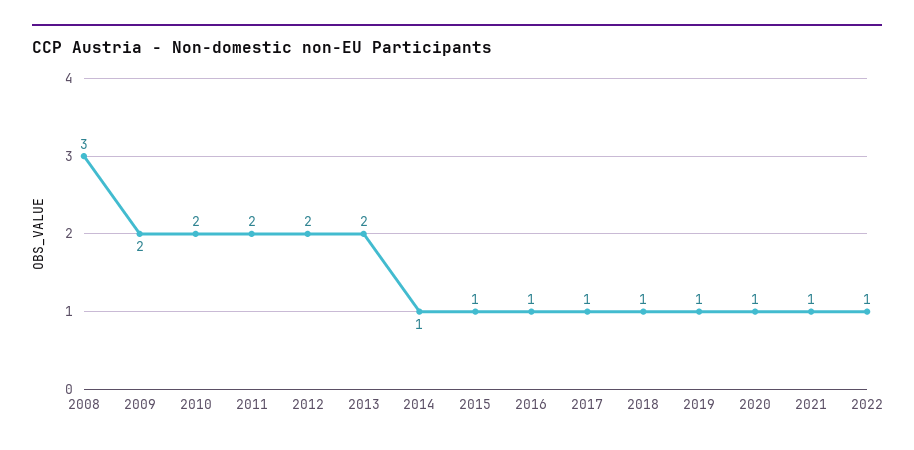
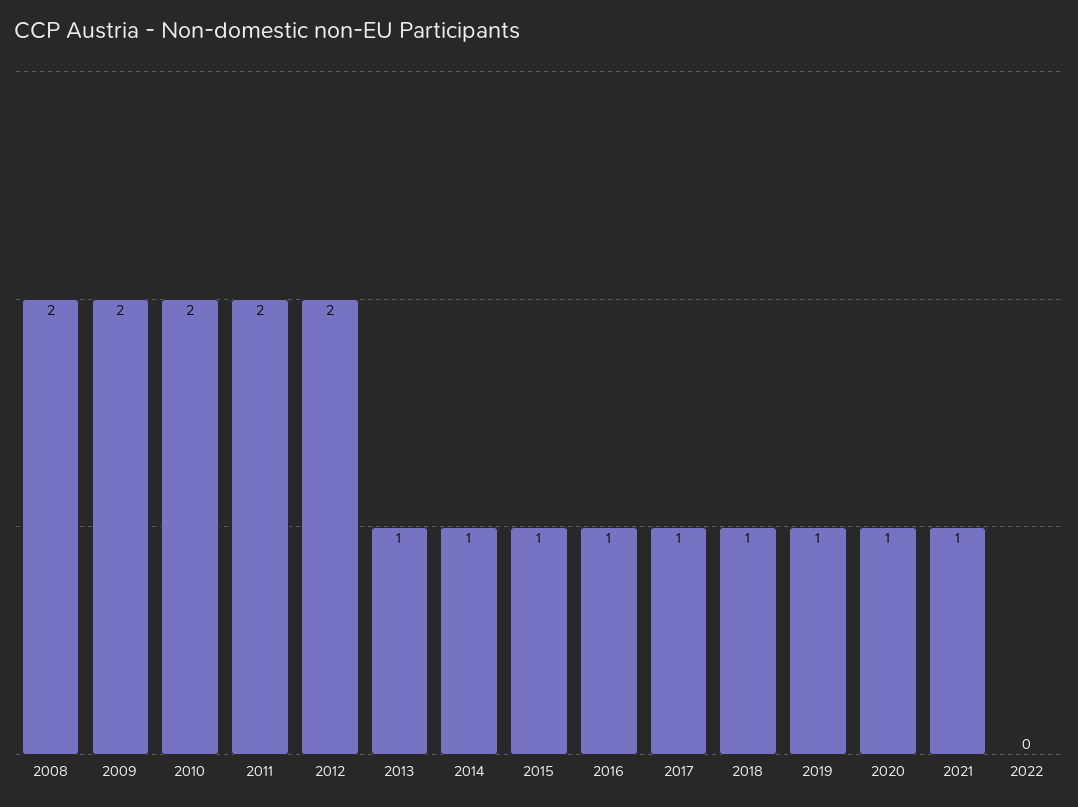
2008: 3 -> 2
2013: 2 -> 1
2022: 1 -> 0

